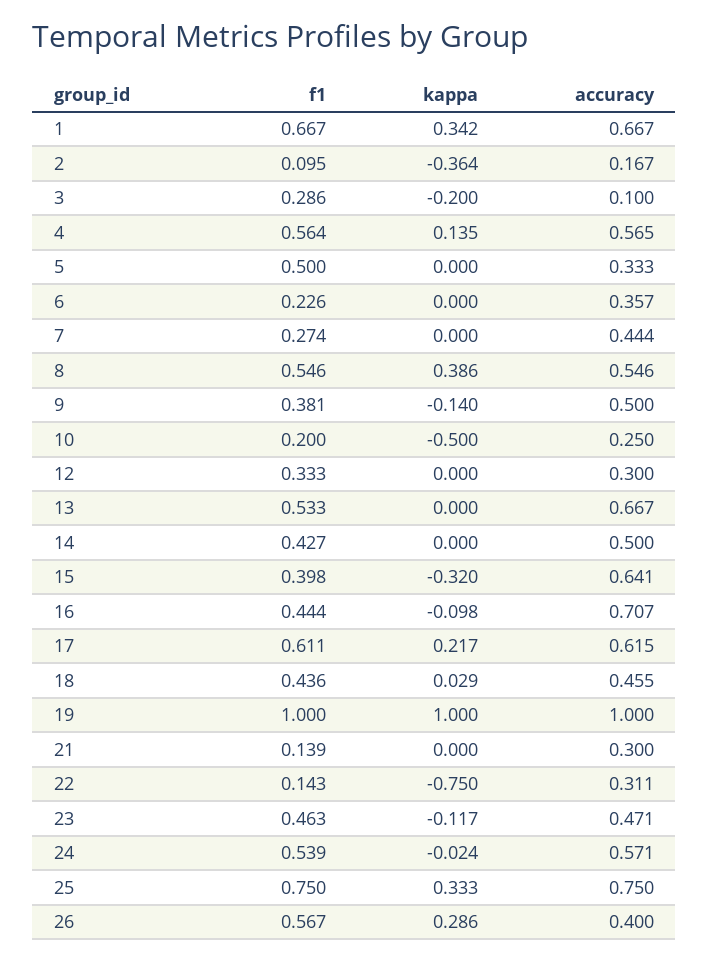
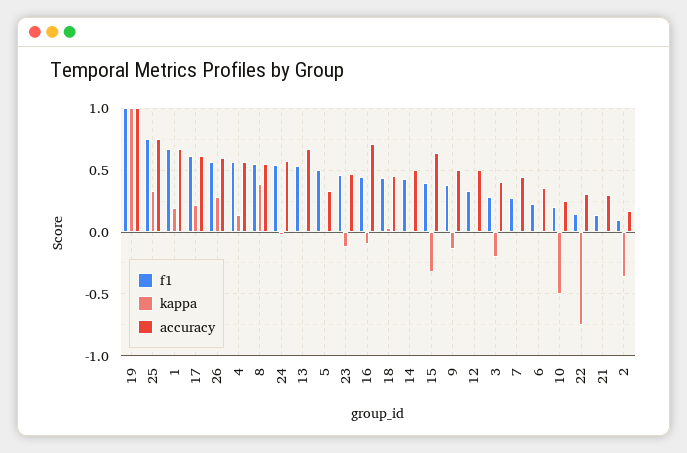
kappa, 1: 0.342 -> 0.2
accuracy, 3: 0.1 -> 0.4
accuracy, 12: 0.3 -> 0.5
accuracy, 26: 0.4 -> 0.6

